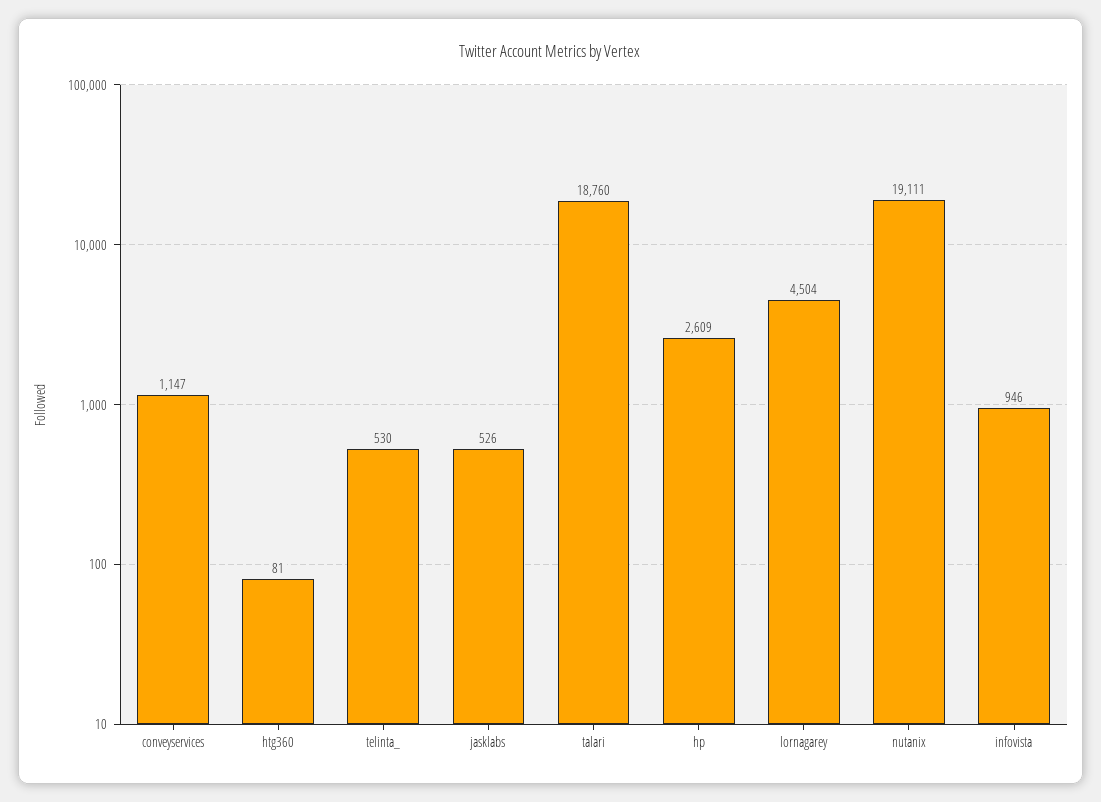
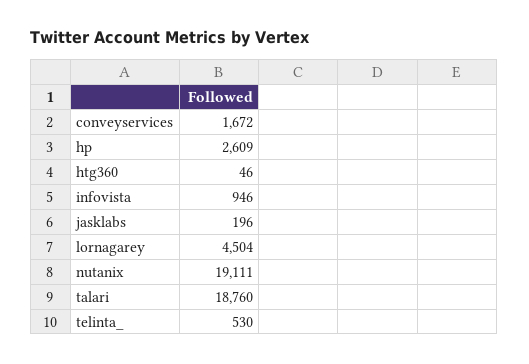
conveyservices: 1147 -> 1672
htg360: 81 -> 46
jasklabs: 526 -> 196

